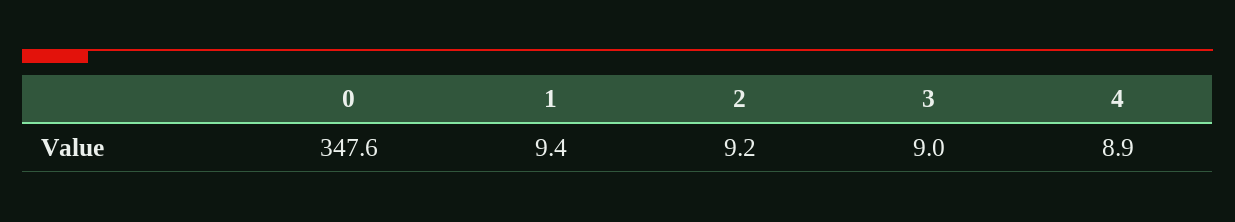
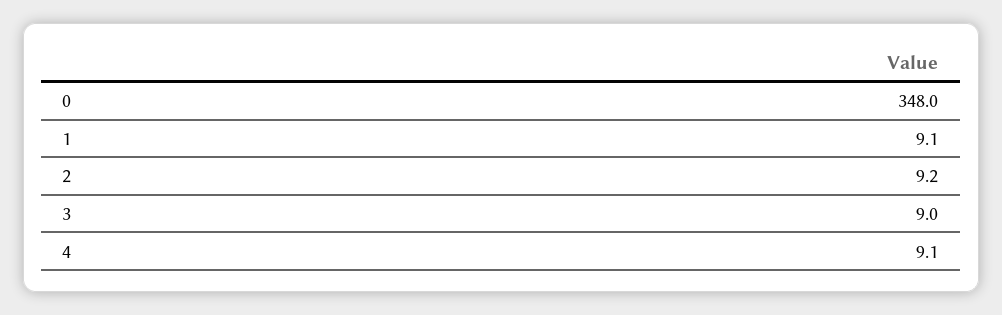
0: 347.6 -> 348
1: 9.4 -> 9.1
4: 8.9 -> 9.1

